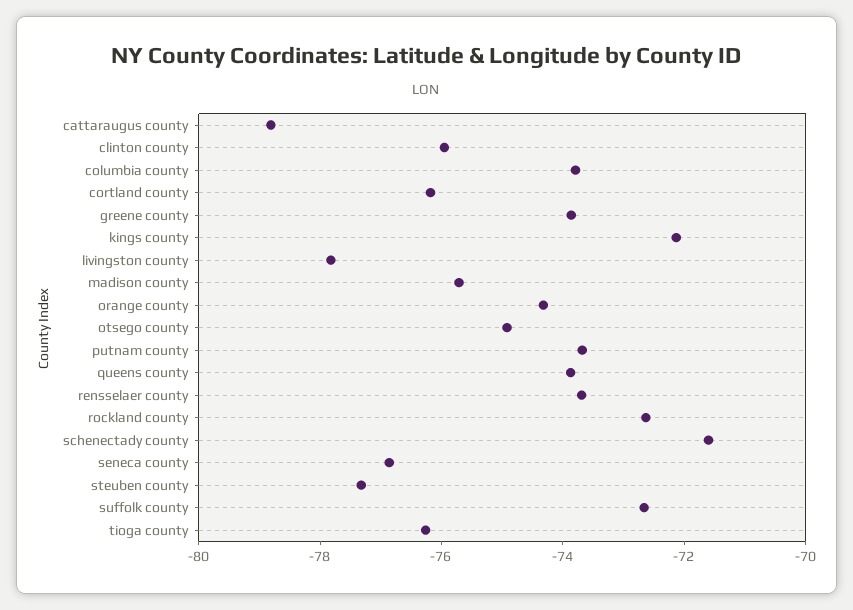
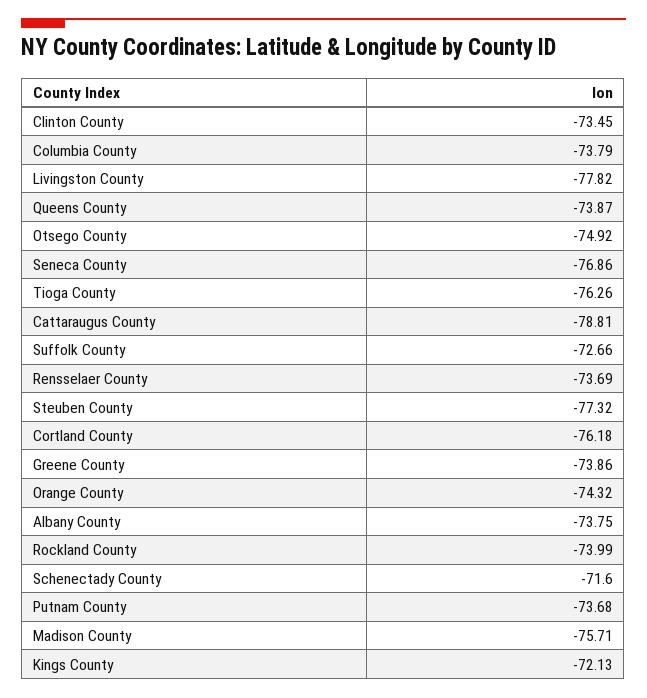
clinton county: -76 -> -73.45
rockland county: -72.5 -> -73.99
Albany County: none -> -73.75

